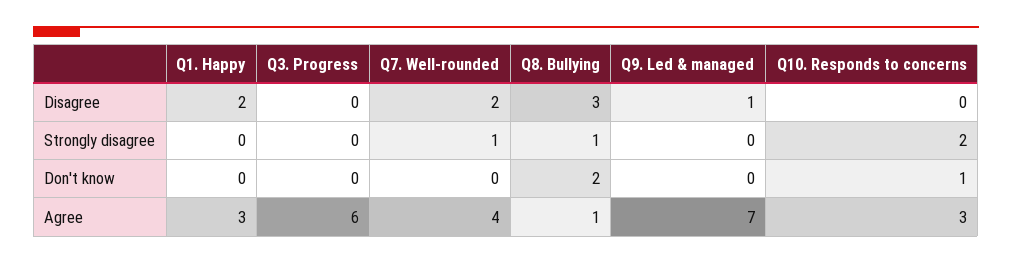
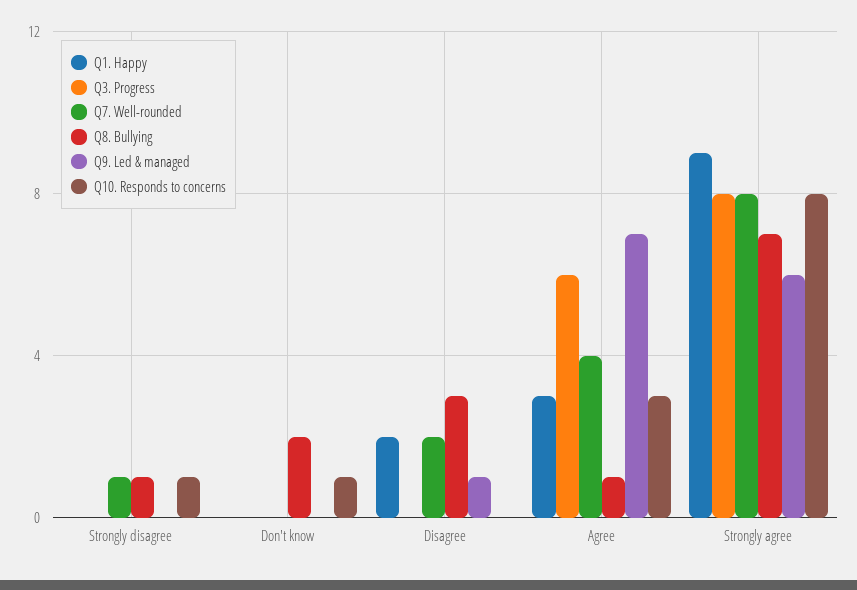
Q10. Responds to concerns, Strongly disagree: 2 -> 1
Q1. Happy, Strongly agree: none -> 9
Q3. Progress, Strongly agree: none -> 8
Q7. Well-rounded, Strongly agree: none -> 8
Q8. Bullying, Strongly agree: none -> 7
Q9. Led & managed, Strongly agree: none -> 6
Q10. Responds to concerns, Strongly agree: none -> 8

